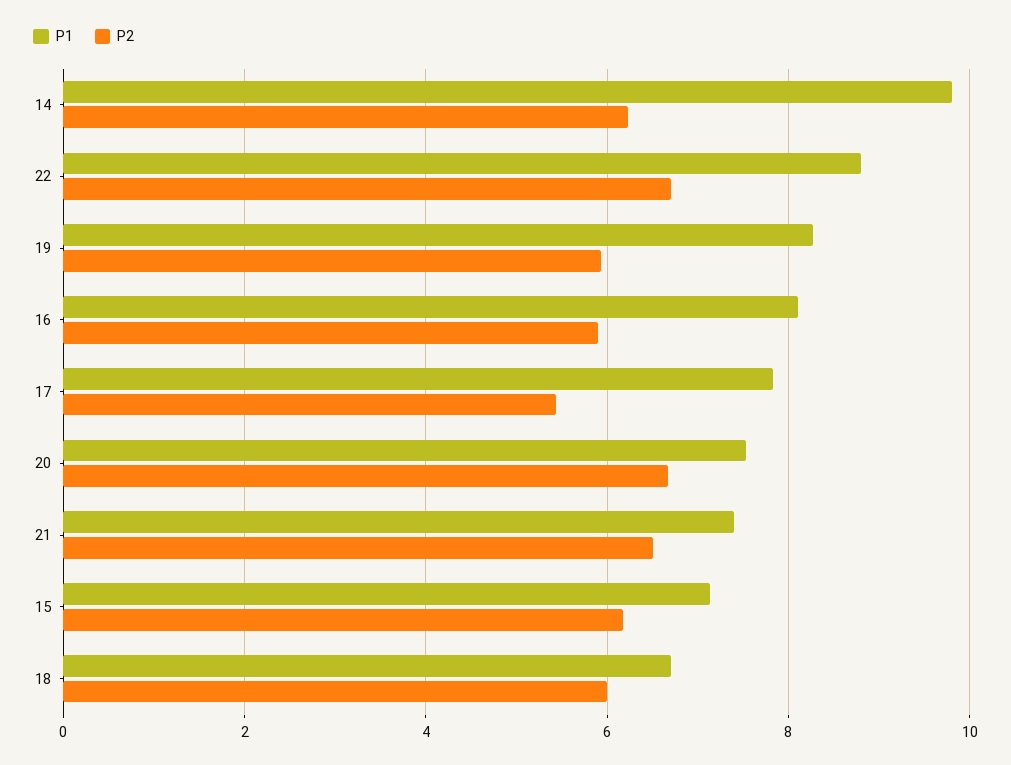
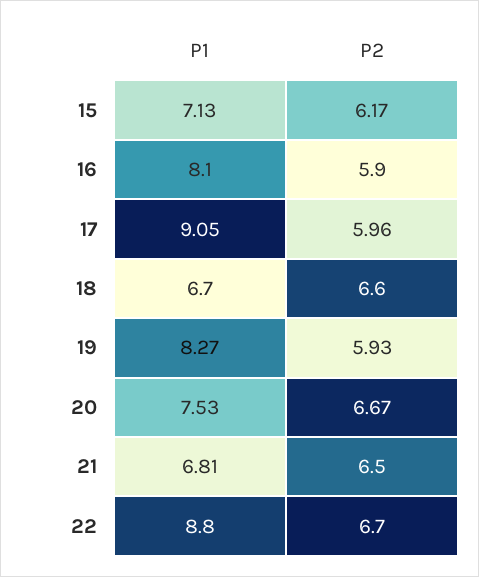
P1, 14: 9.8 -> none
P2, 14: 6.2 -> none
P1, 17: 7.8 -> 9.05
P2, 17: 5.4 -> 5.96
P1, 21: 7.4 -> 6.81
P2, 18: 6 -> 6.6

